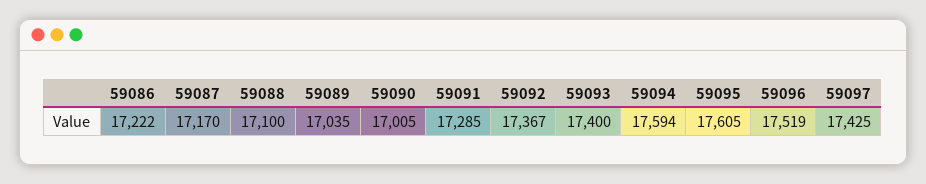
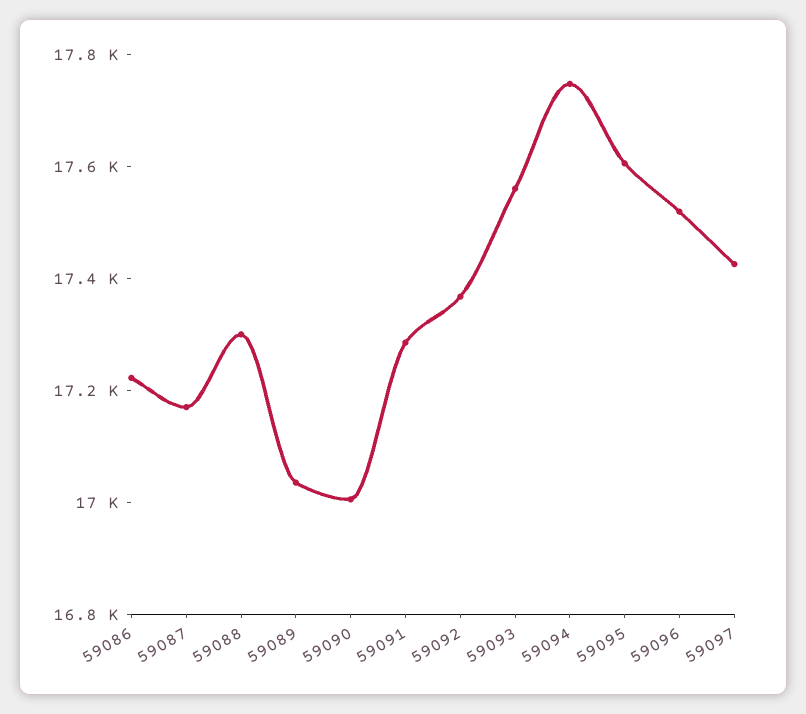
59088: 17100 -> 17300
59093: 17400 -> 17550
59094: 17594 -> 17750

